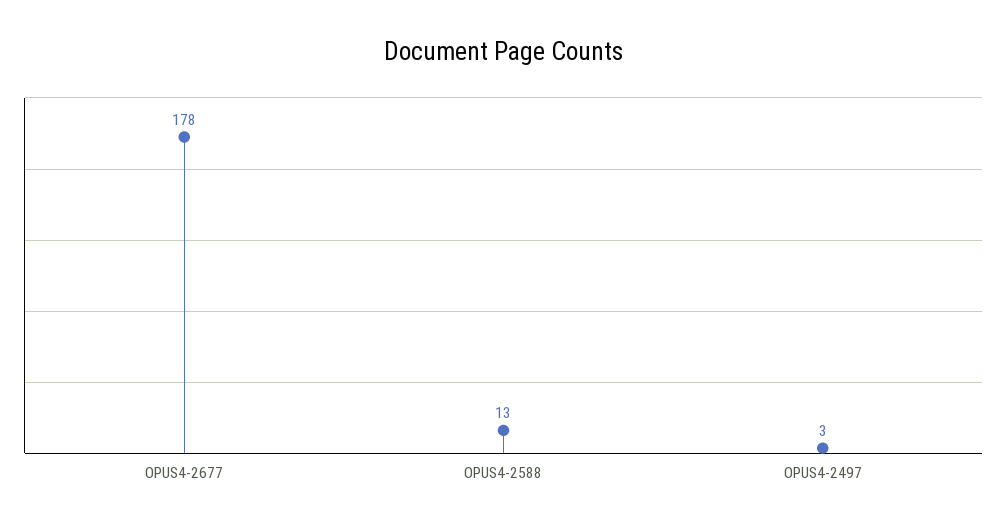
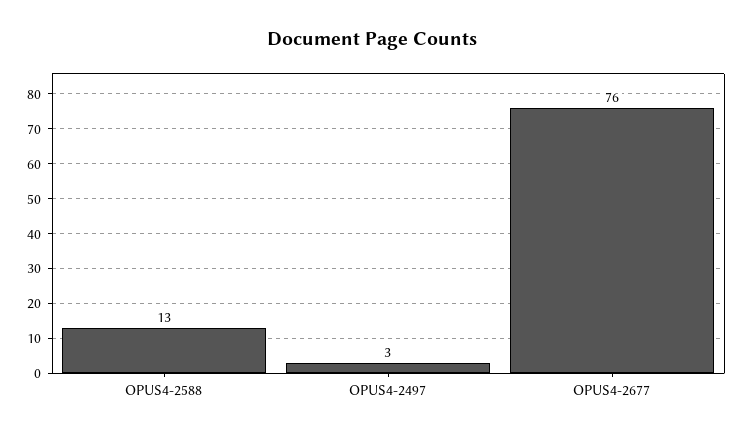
OPUS4-2677: 178 -> 76

